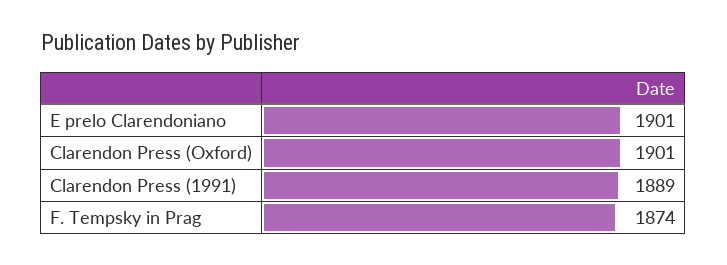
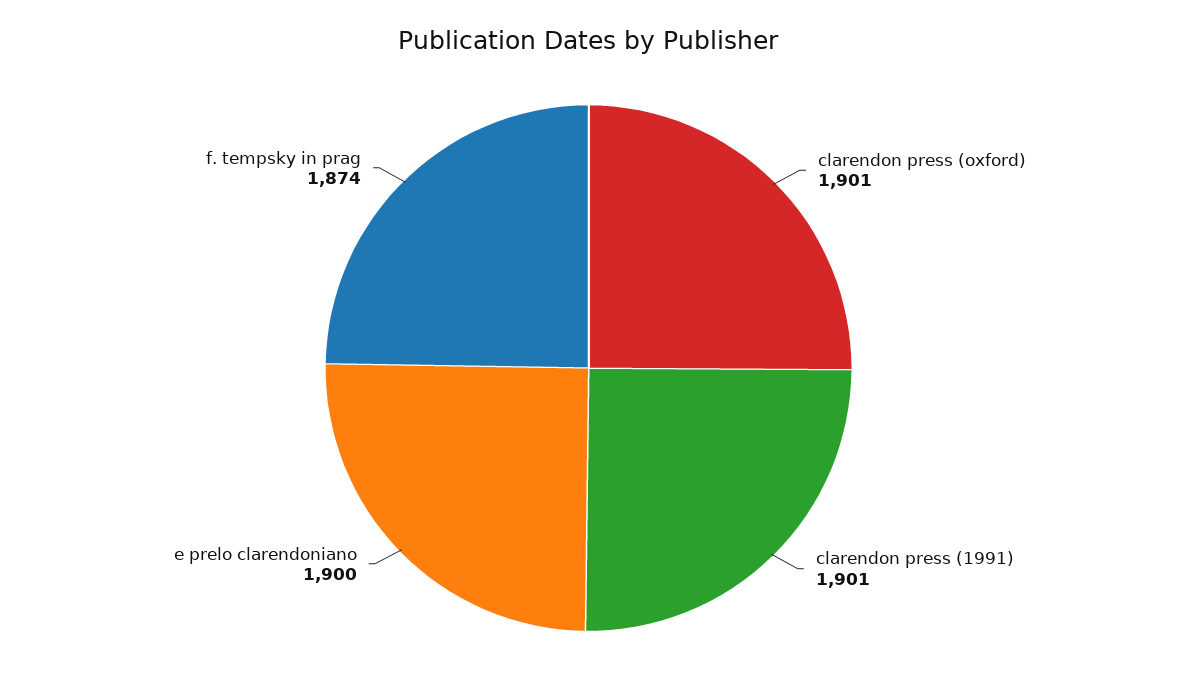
E prelo Clarendoniano: 1901 -> 1900
Clarendon Press (1991): 1889 -> 1901

